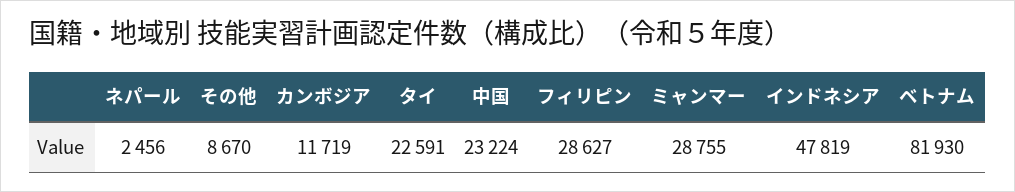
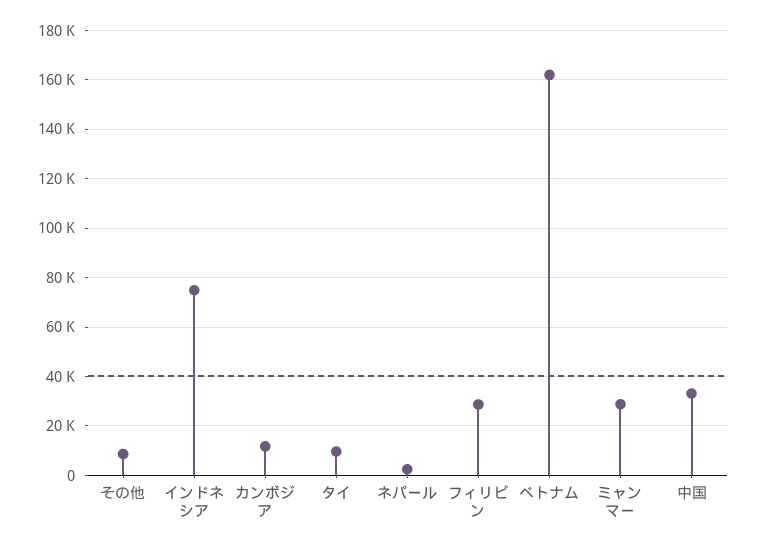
タイ: 22591 -> 10000
中国: 23224 -> 32500
インドネシア: 47819 -> 75000
ベトナム: 81930 -> 162500

